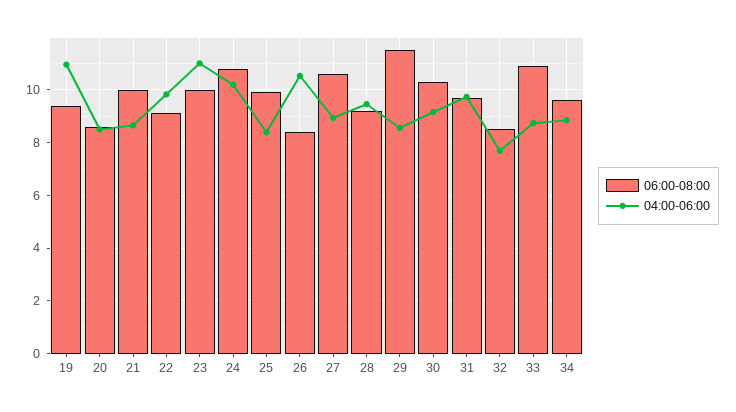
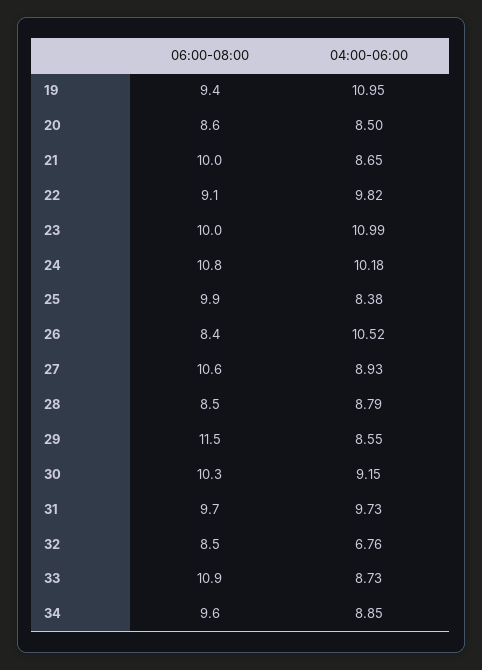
06:00-08:00, 28: 9.25 -> 8.5
04:00-06:00, 28: 9.5 -> 8.79
04:00-06:00, 32: 7.75 -> 6.76

